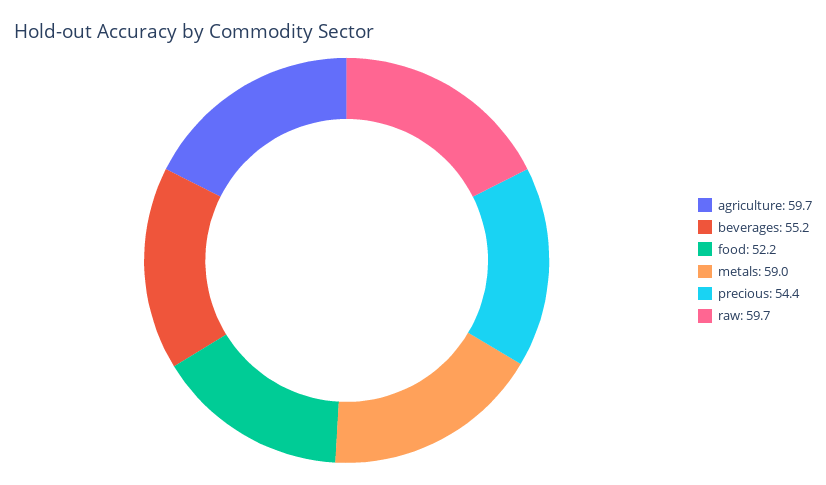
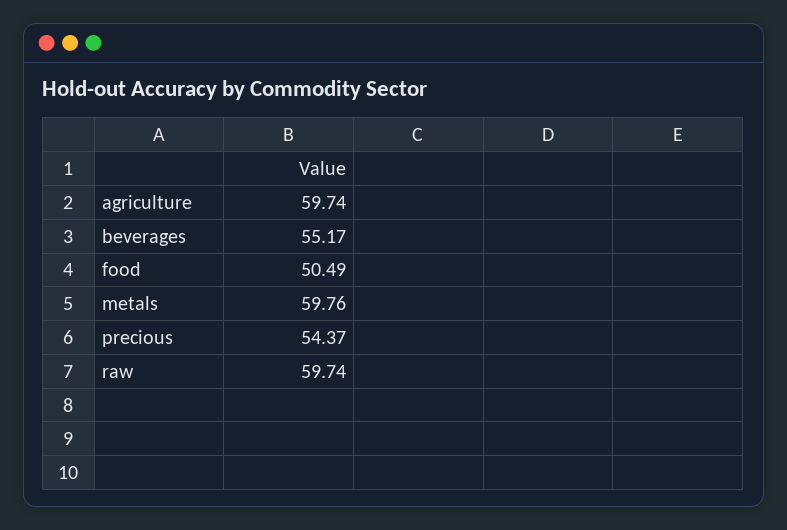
food: 52.2 -> 50.49
metals: 59 -> 59.76

